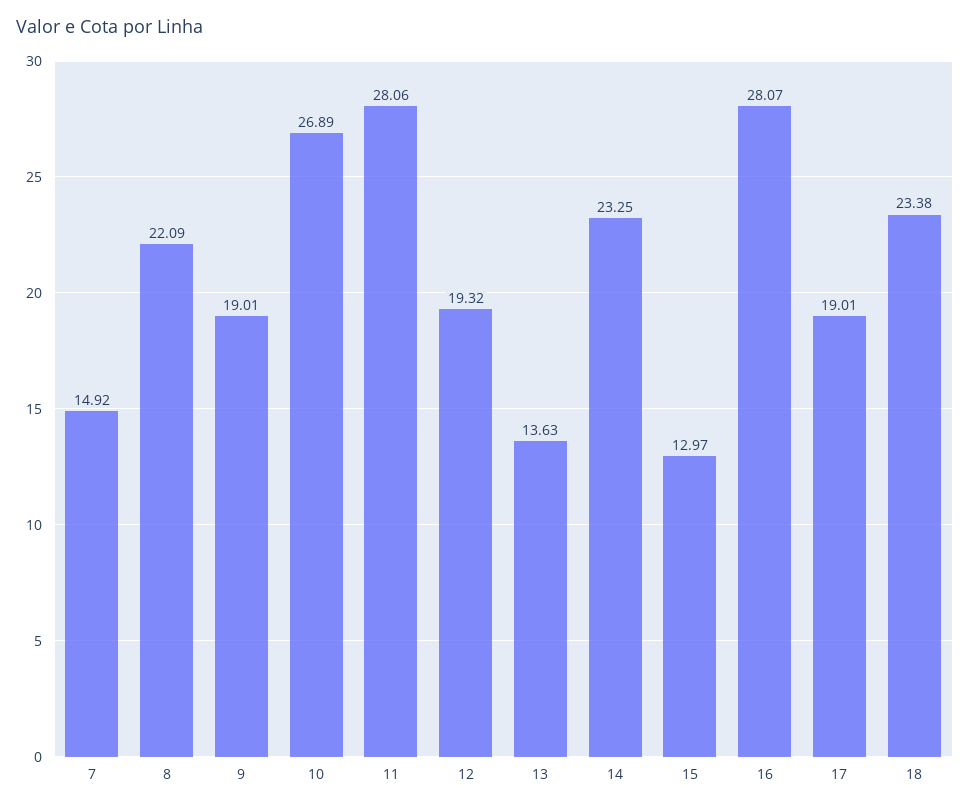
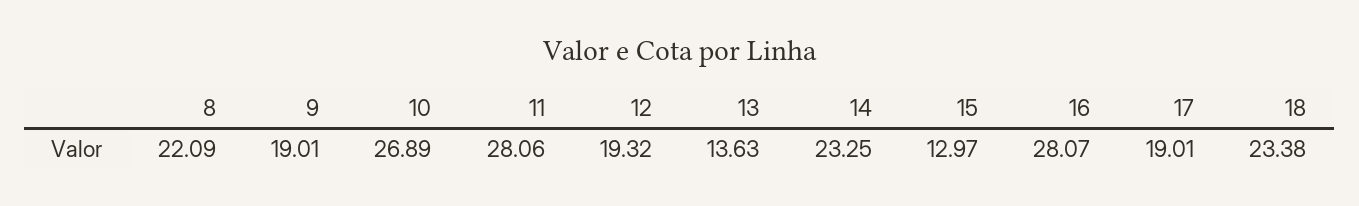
7: 14.92 -> none

